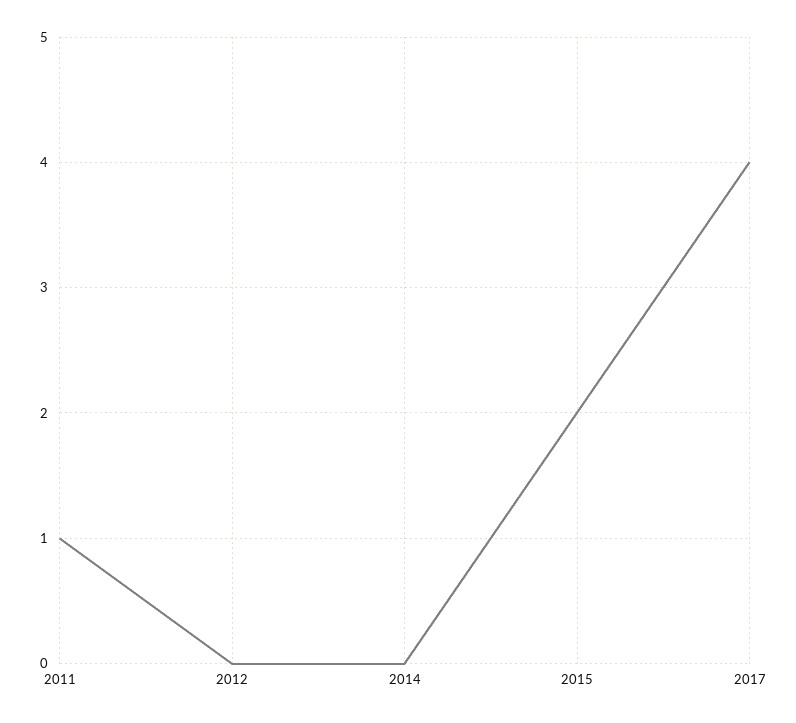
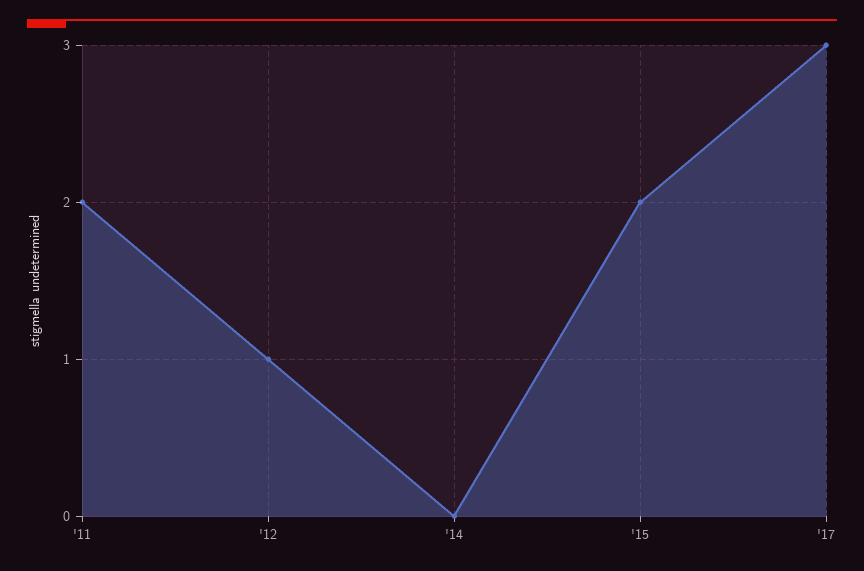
2011: 1 -> 2
2012: 0 -> 1
2017: 4 -> 3

